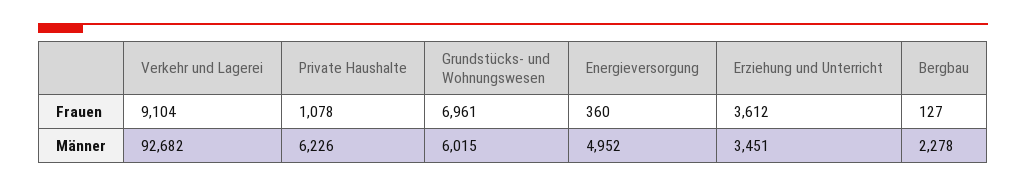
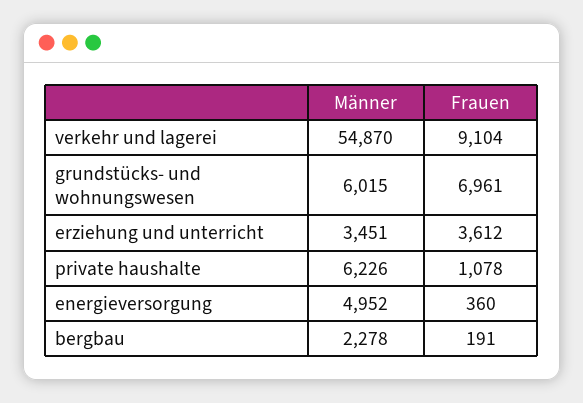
Bergbau, Frauen: 127 -> 191
Verkehr und Lagerei, Männer: 92682 -> 54870

